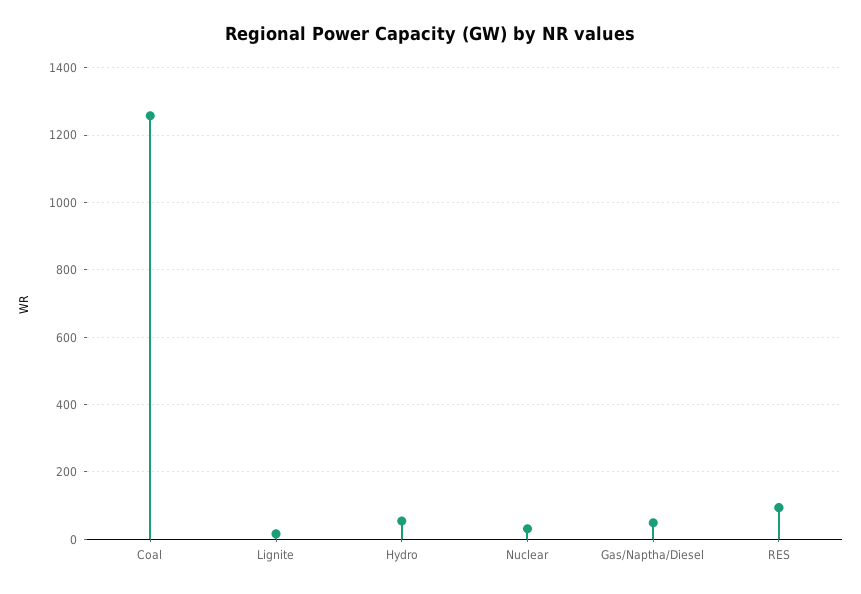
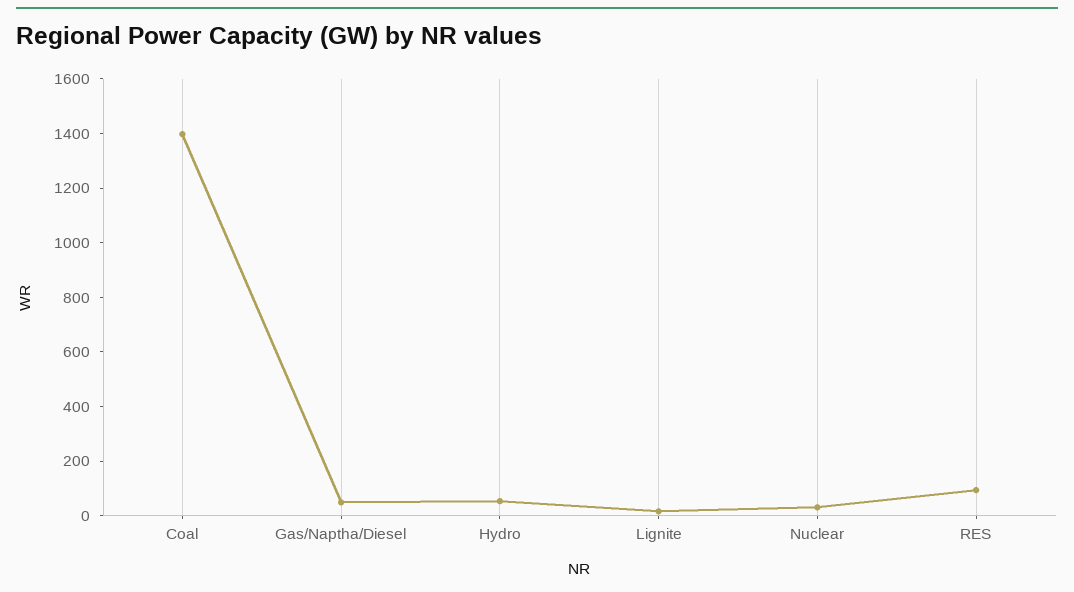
Coal: 1260 -> 1400

